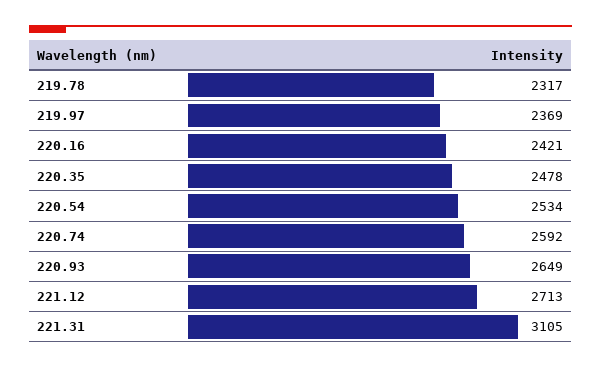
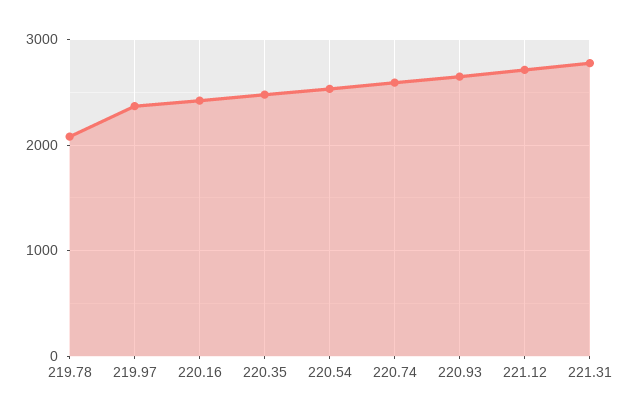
219.78: 2317 -> 2100
221.31: 3105 -> 2800

